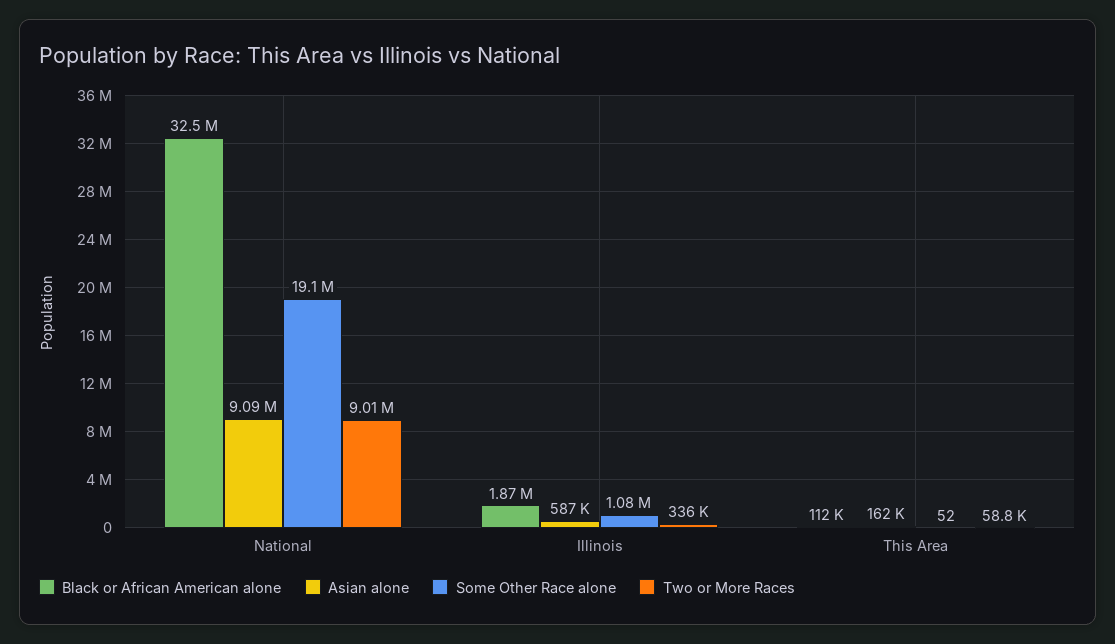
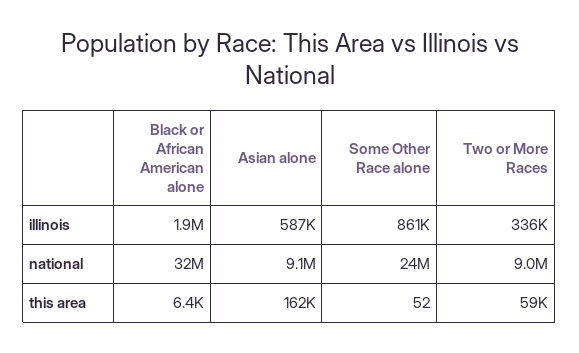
Some Other Race alone, National: 19100000 -> 24000000
Some Other Race alone, Illinois: 1080000 -> 861000
Black or African American alone, This Area: 112000 -> 6400

